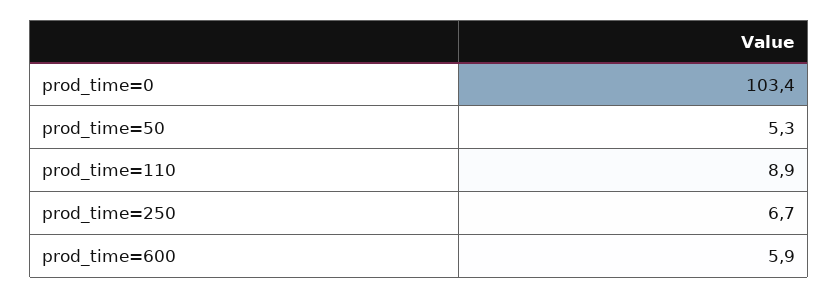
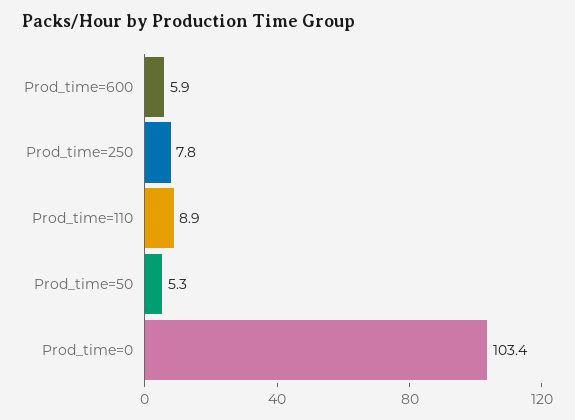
prod_time=250: 6.7 -> 7.8

